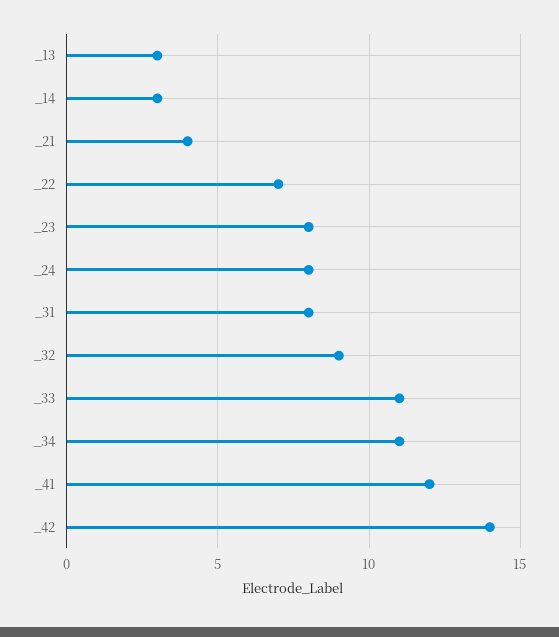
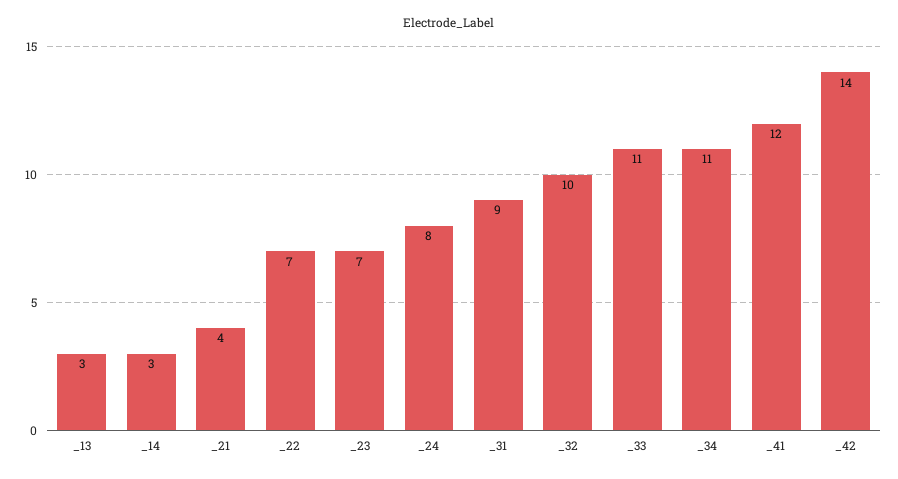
_23: 8 -> 7
_31: 8 -> 9
_32: 9 -> 10

